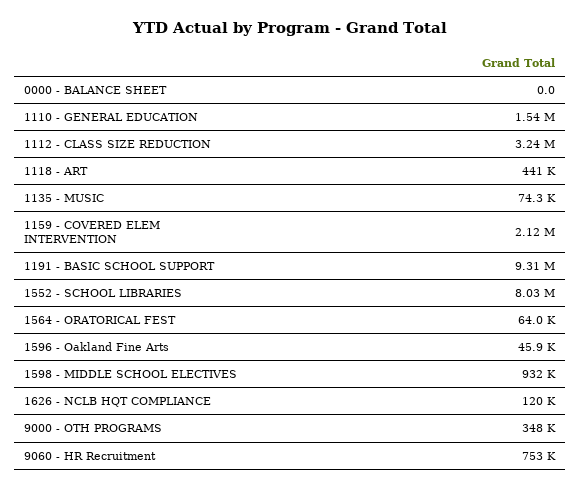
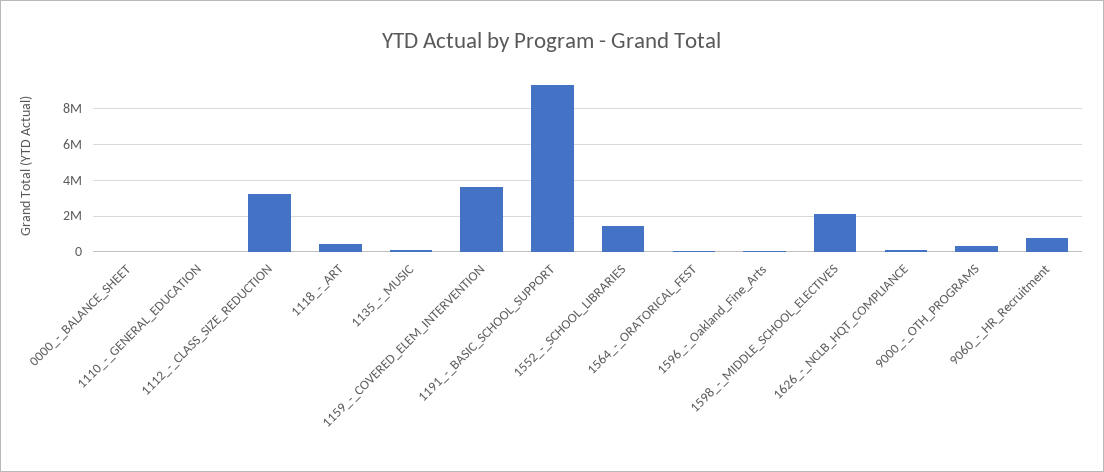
1110 - GENERAL EDUCATION: 1540000 -> 0
1159 - COVERED ELEM INTERVENTION: 2120000 -> 3500000
1552 - SCHOOL LIBRARIES: 8030000 -> 1500000
1598 - MIDDLE SCHOOL ELECTIVES: 932000 -> 2000000

